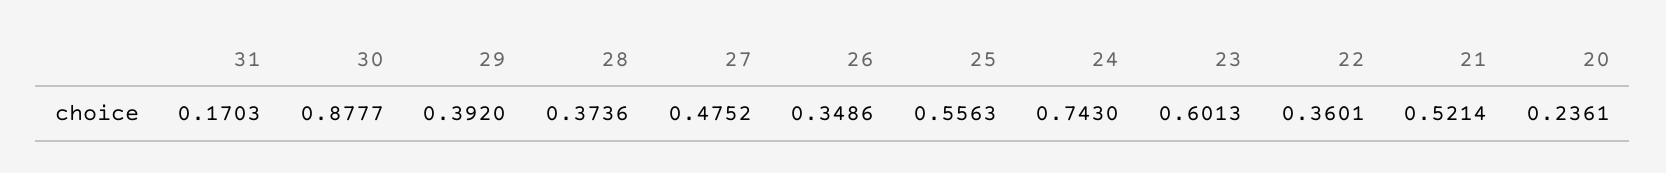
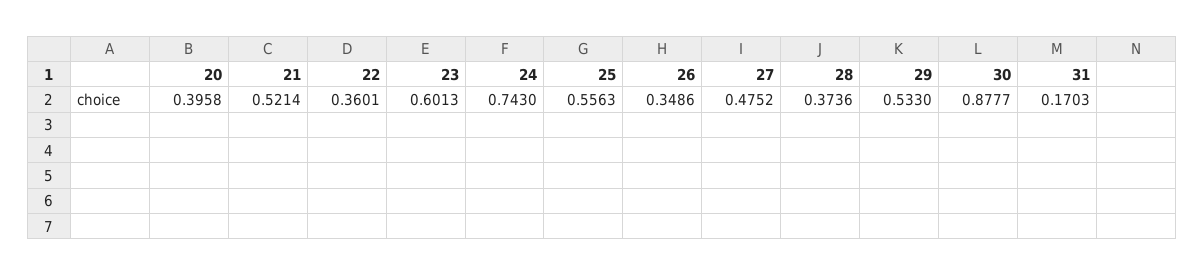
29: 0.392 -> 0.533
20: 0.2361 -> 0.3958

